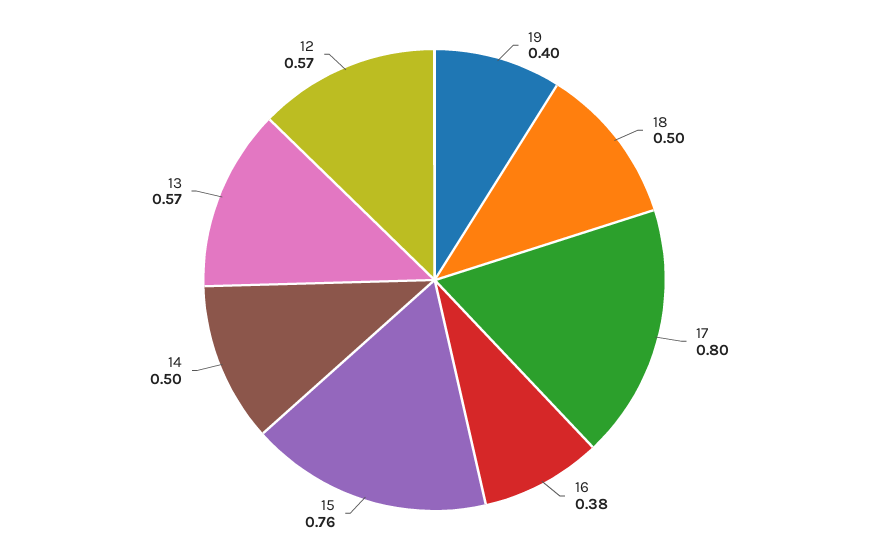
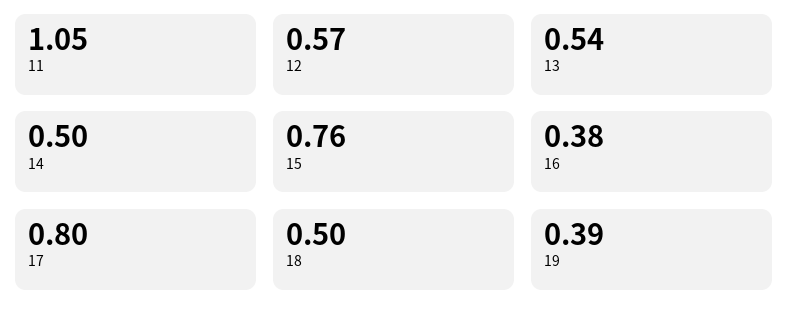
19: 0.4 -> 0.39
13: 0.57 -> 0.54
11: none -> 1.05

